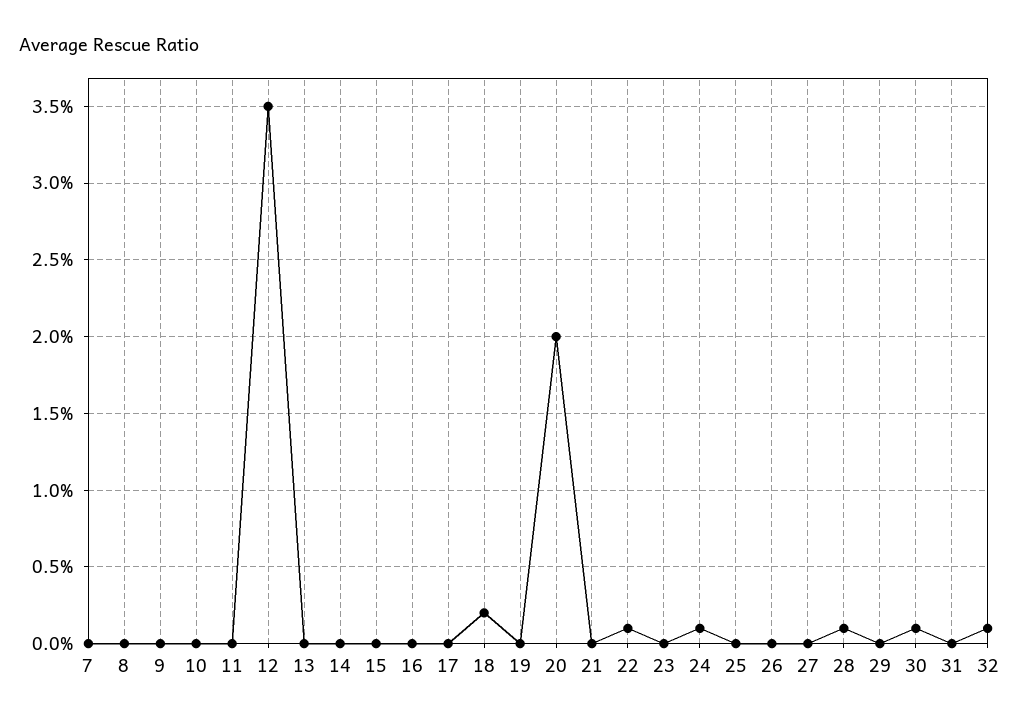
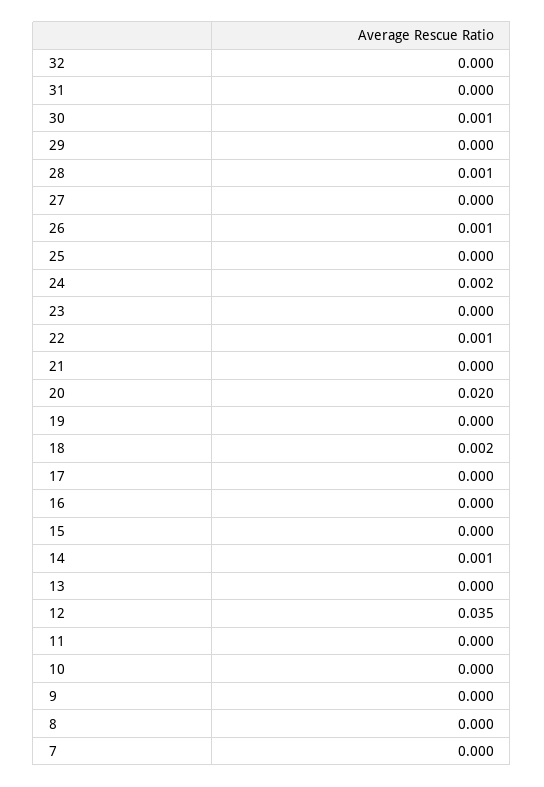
14: 0 -> 0.001
24: 0.001 -> 0.002
26: 0 -> 0.001
32: 0.001 -> 0

